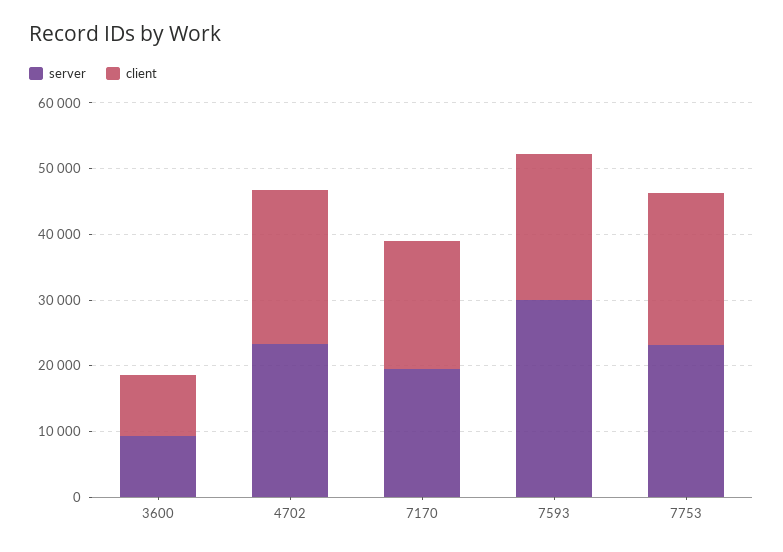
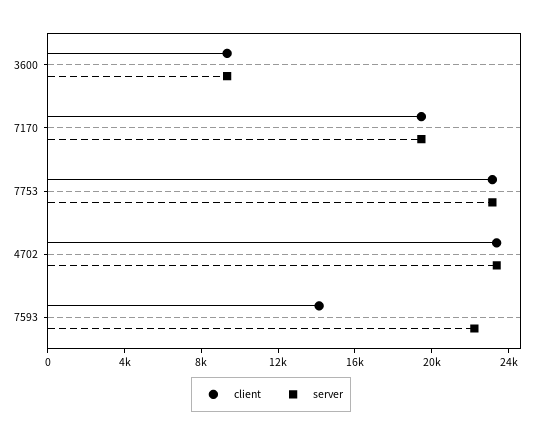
server, 7593: 30000 -> 22000
client, 7593: 22000 -> 14000

